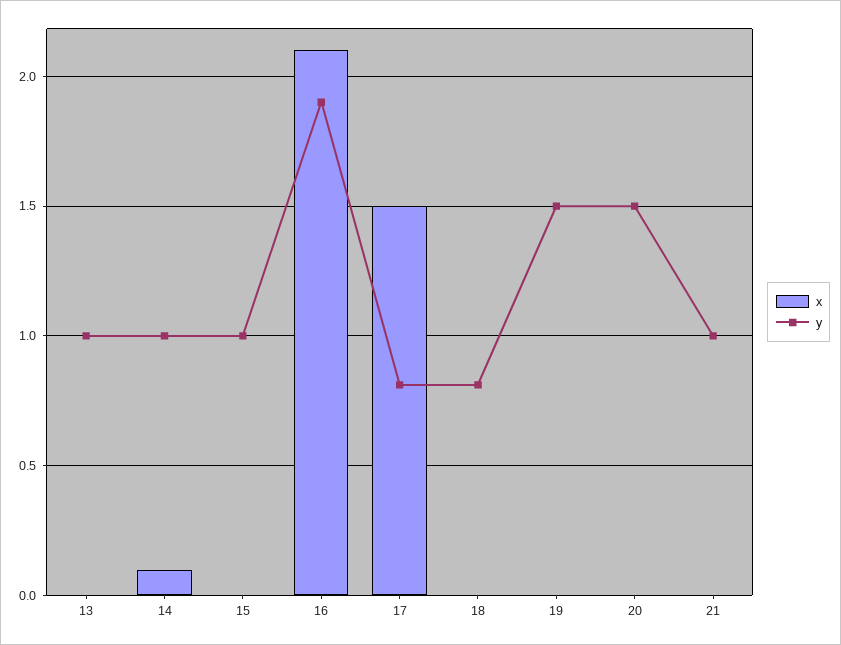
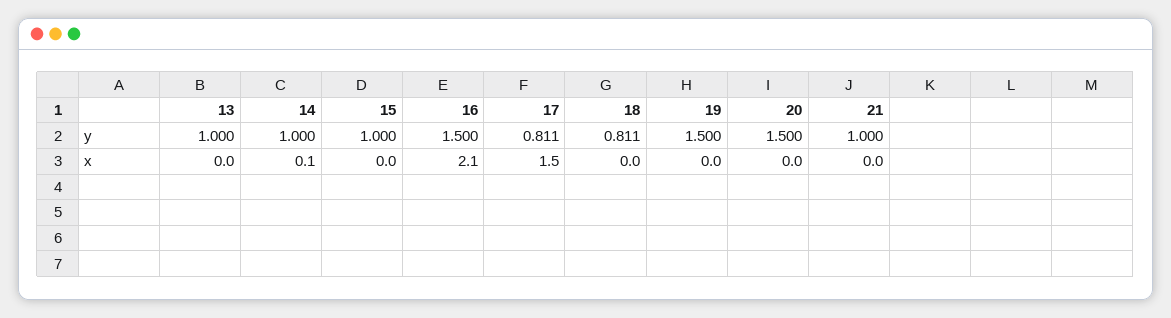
y, 16: 1.9 -> 1.5

